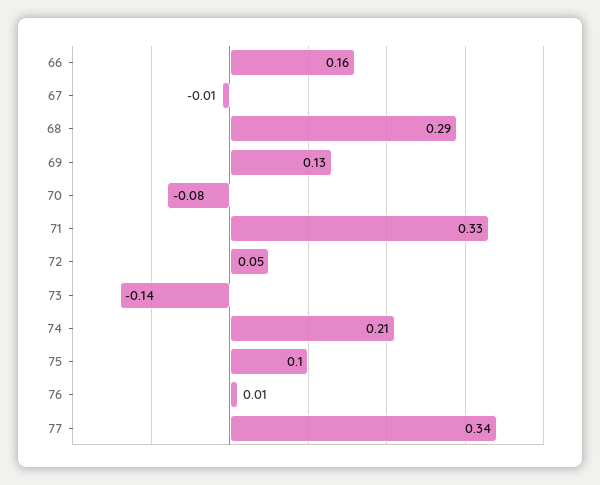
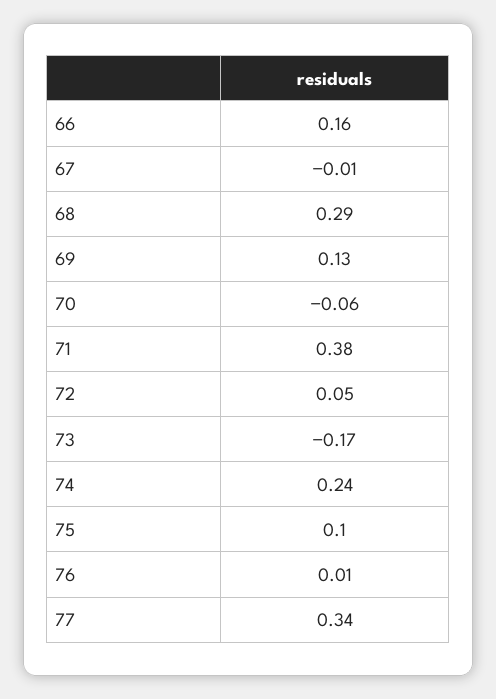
70: -0.08 -> -0.06
71: 0.33 -> 0.38
73: -0.14 -> -0.17
74: 0.21 -> 0.24

